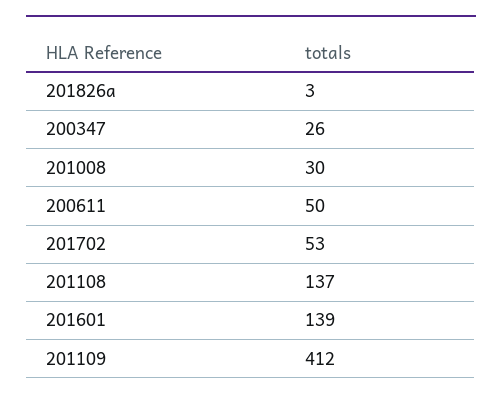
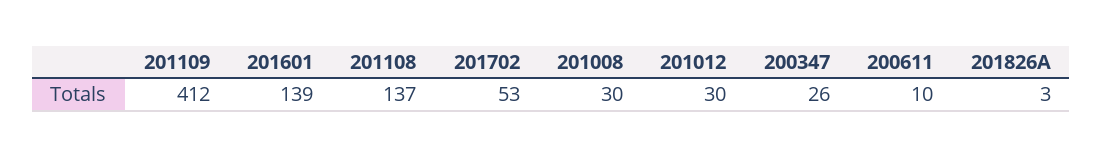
200611: 50 -> 10
201012: none -> 30

